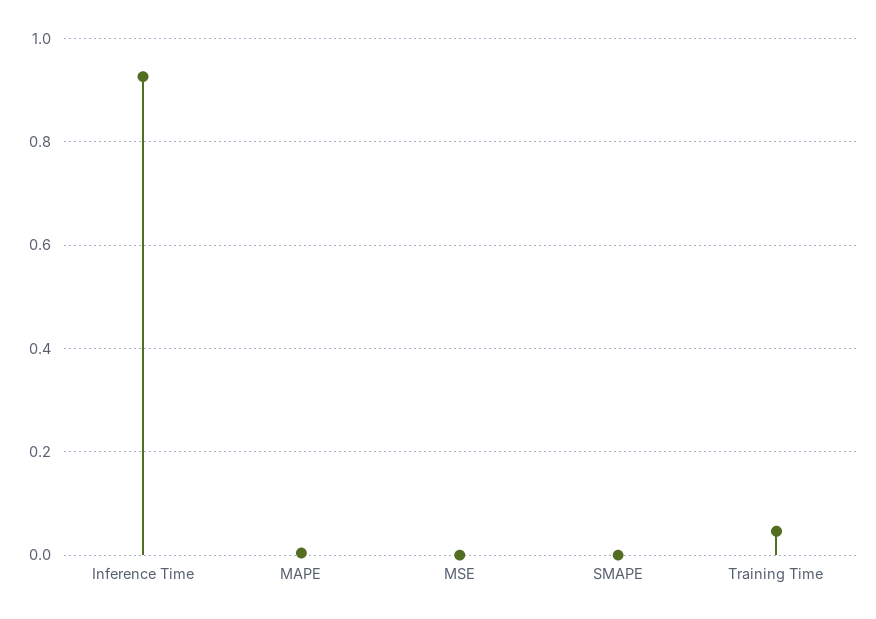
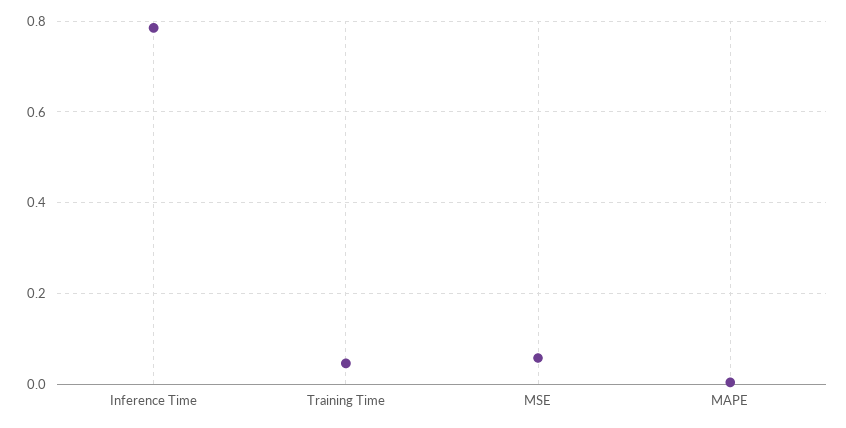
Inference Time: 0.92 -> 0.78
MSE: 0 -> 0.06
SMAPE: 0 -> none

